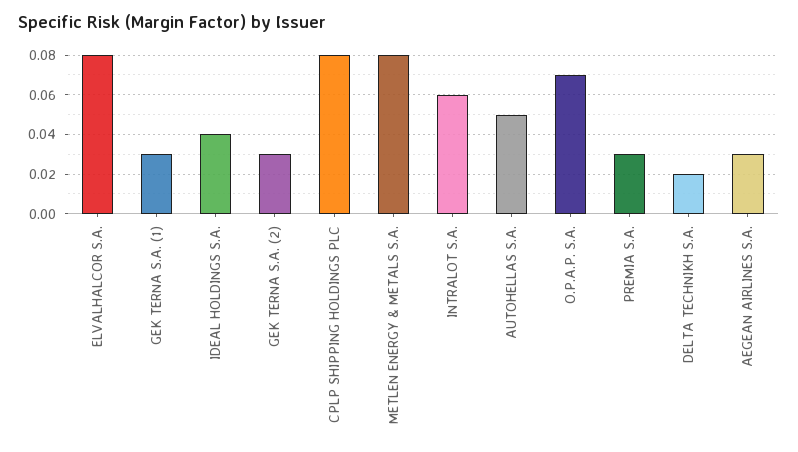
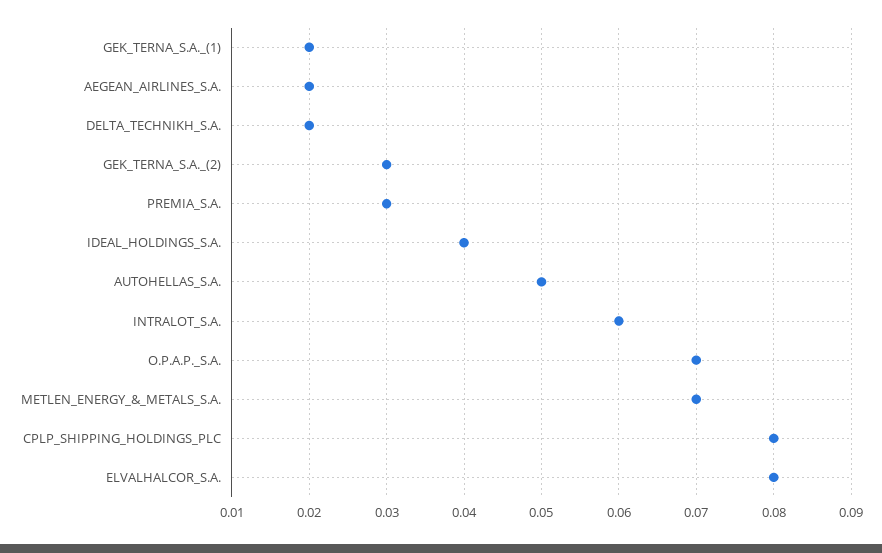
GEK TERNA S.A. (1): 0.03 -> 0.02
METLEN ENERGY & METALS S.A.: 0.08 -> 0.07
AEGEAN AIRLINES S.A.: 0.03 -> 0.02

